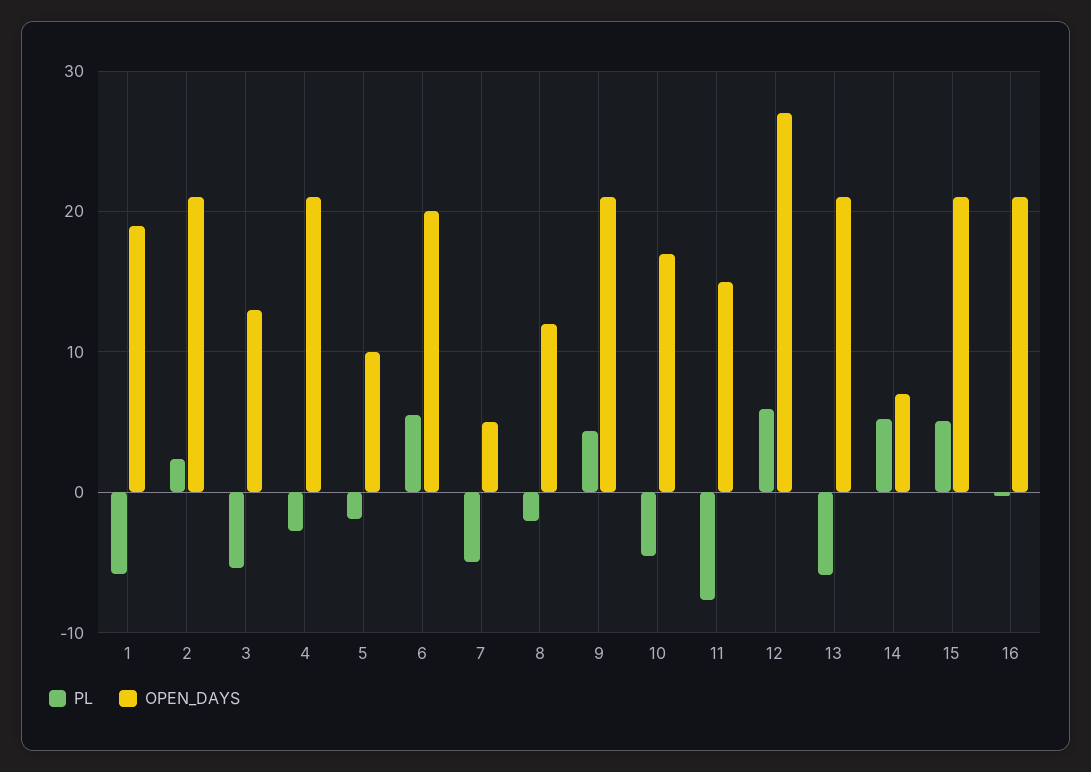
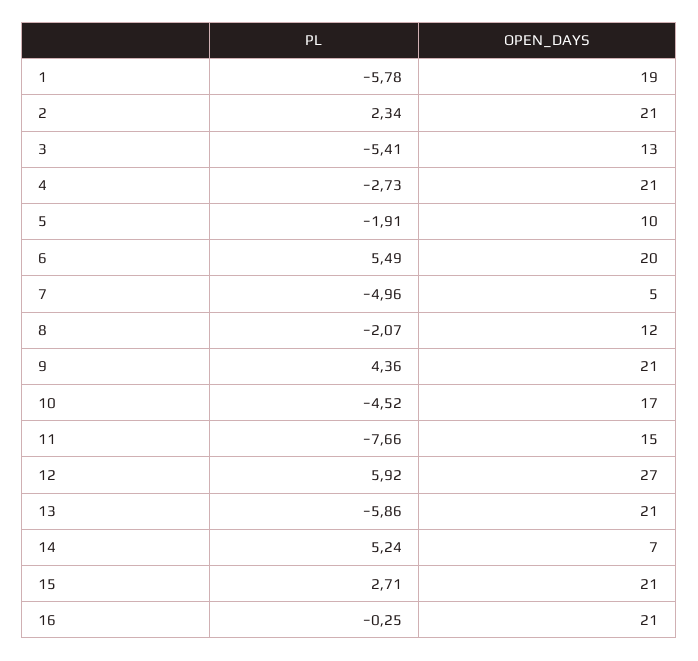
PL, 15: 5 -> 2.71

